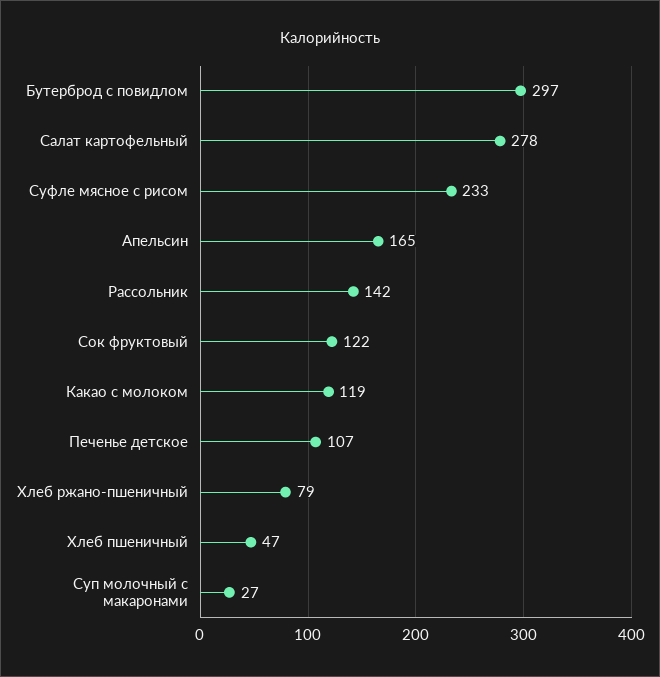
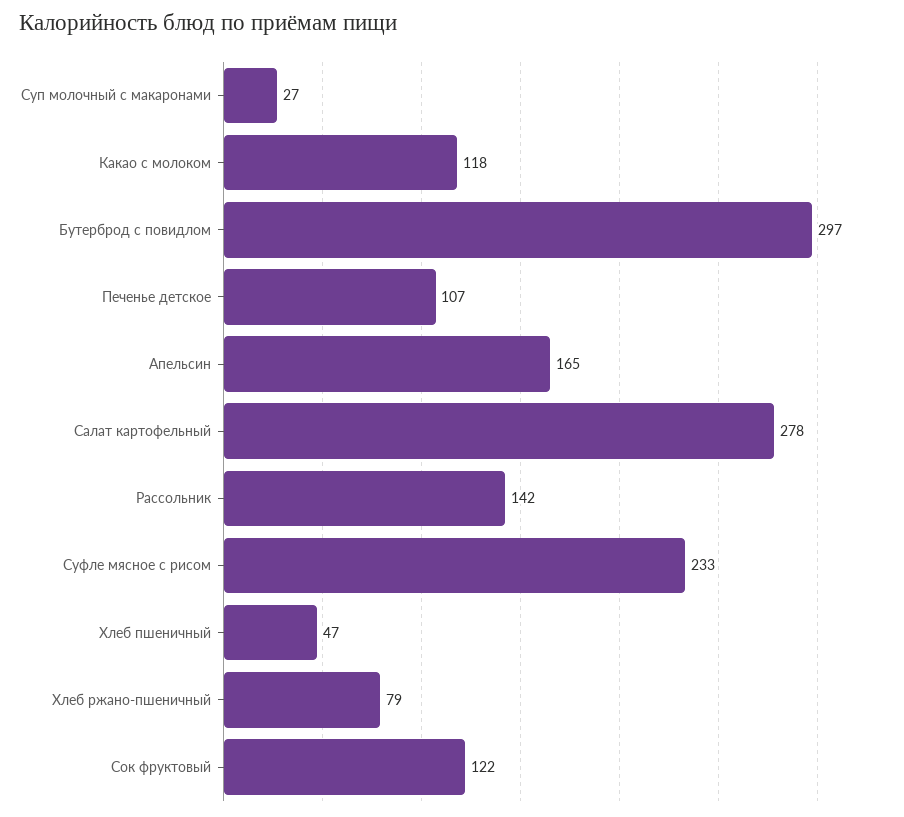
Какао с молоком: 119 -> 118

